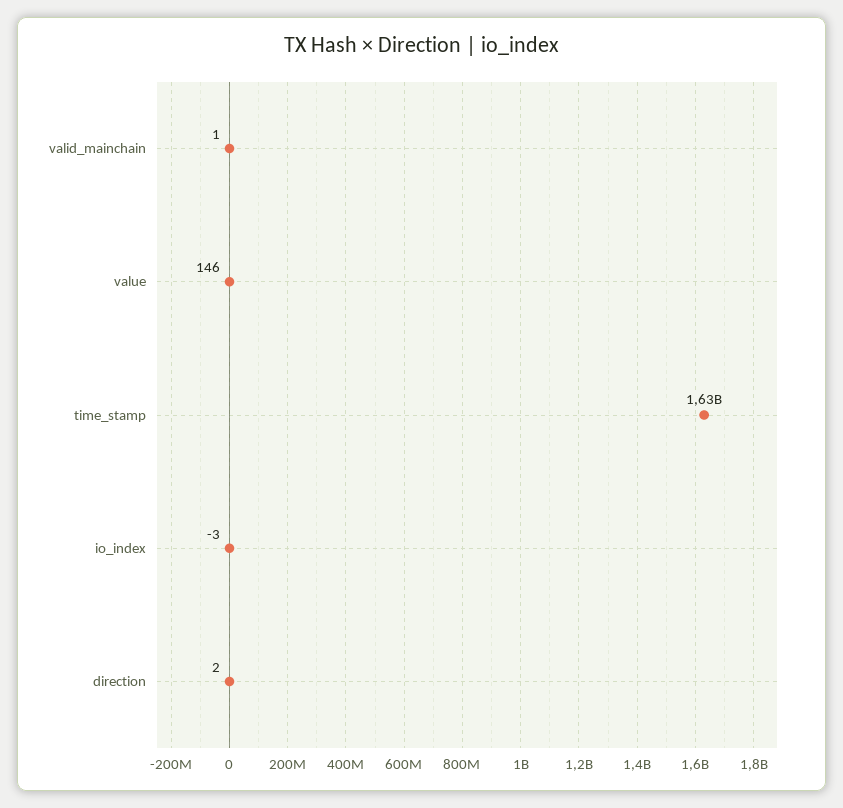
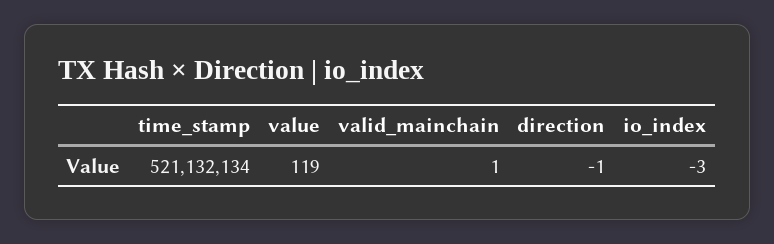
value: 146 -> 119
time_stamp: 1630000000 -> 521132134
direction: 2 -> -1

